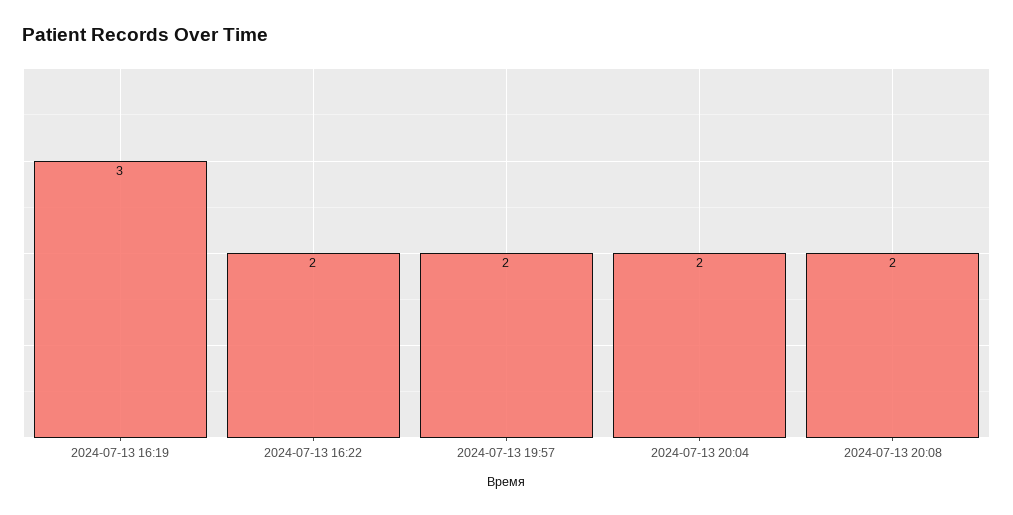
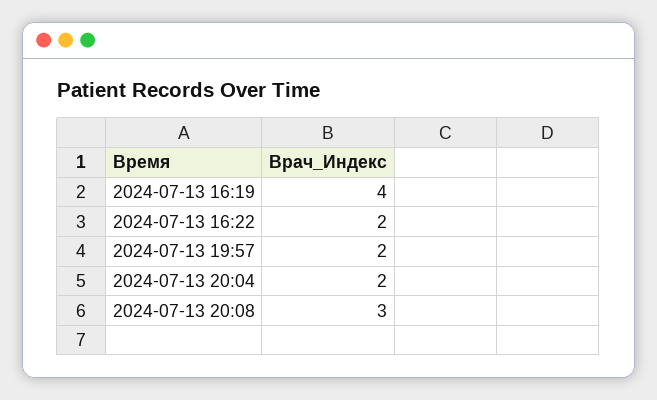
2024-07-13 16:19: 3 -> 4
2024-07-13 20:08: 2 -> 3

